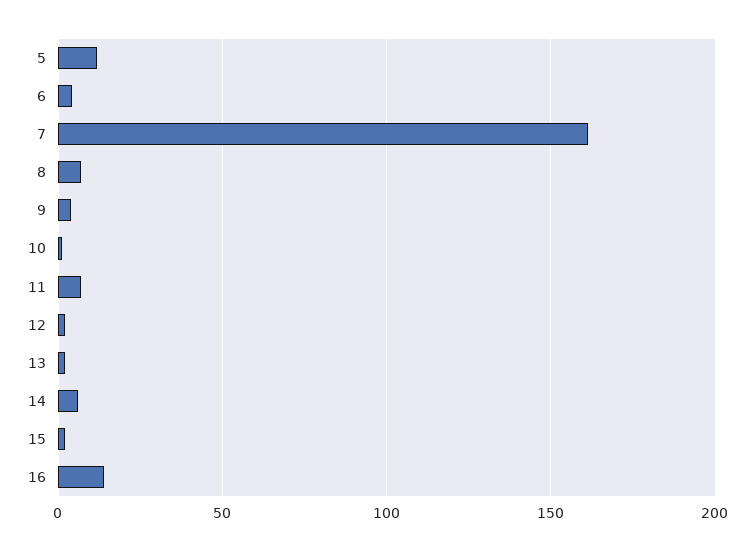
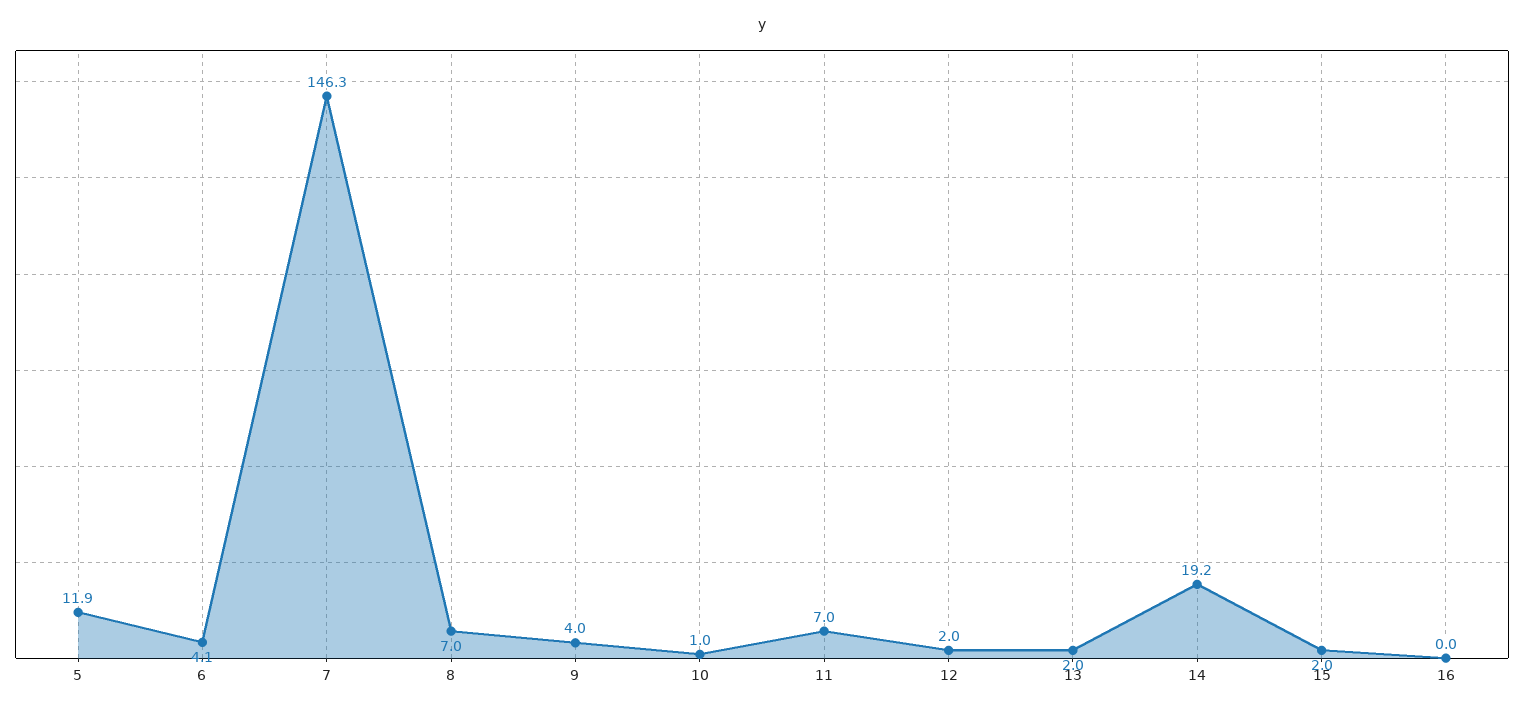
7: 160 -> 146.3
14: 5 -> 19.2
16: 15 -> 0

